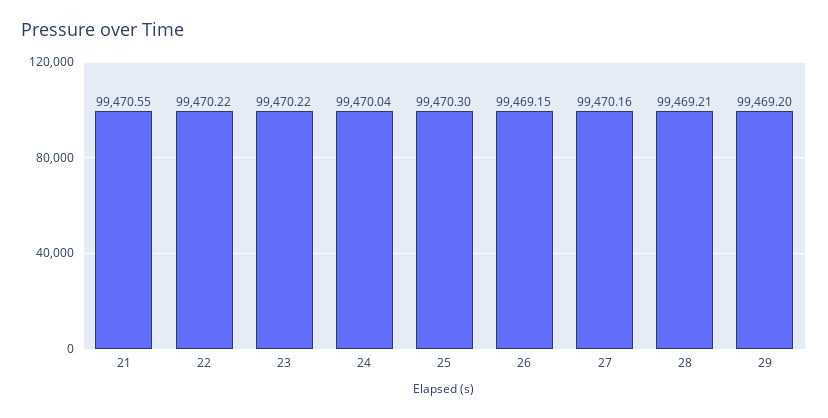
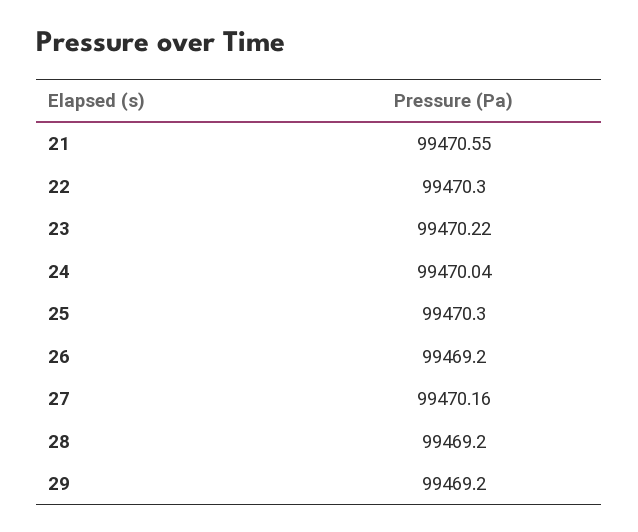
22: 99470.22 -> 99470.3
26: 99469.15 -> 99469.2
28: 99469.21 -> 99469.2

